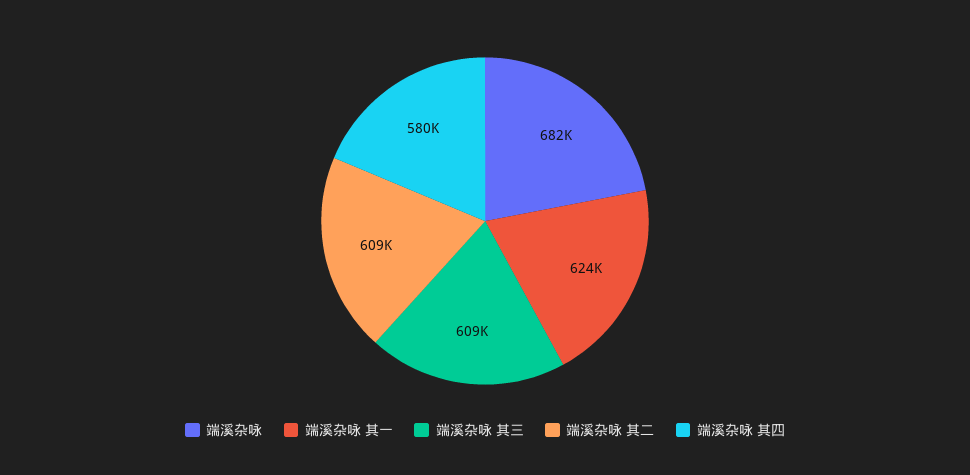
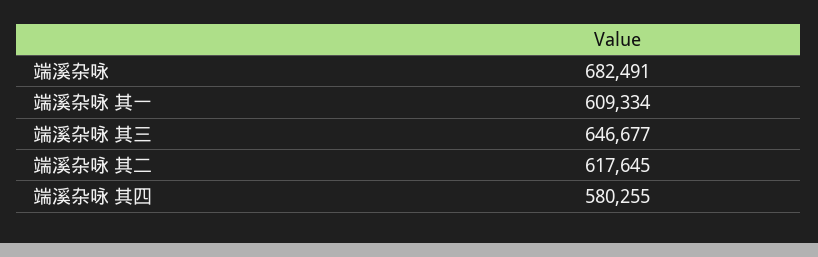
端溪杂咏 其一: 624000 -> 609334
端溪杂咏 其三: 609000 -> 646677
端溪杂咏 其二: 609000 -> 617645

